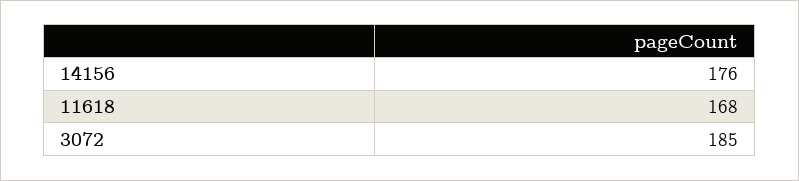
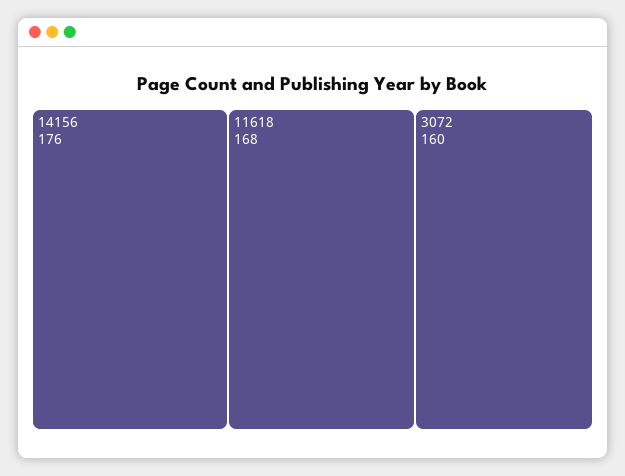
3072: 185 -> 160

